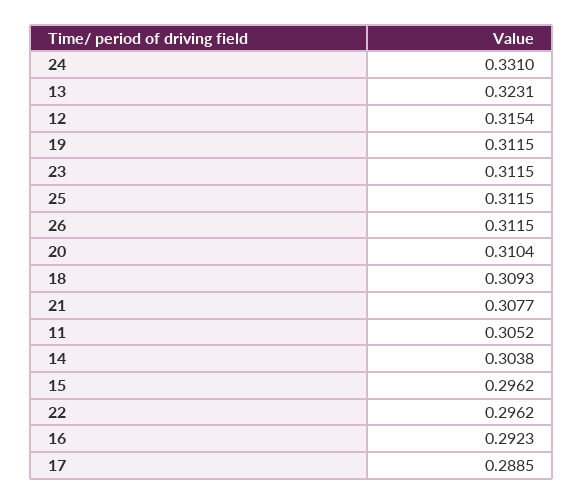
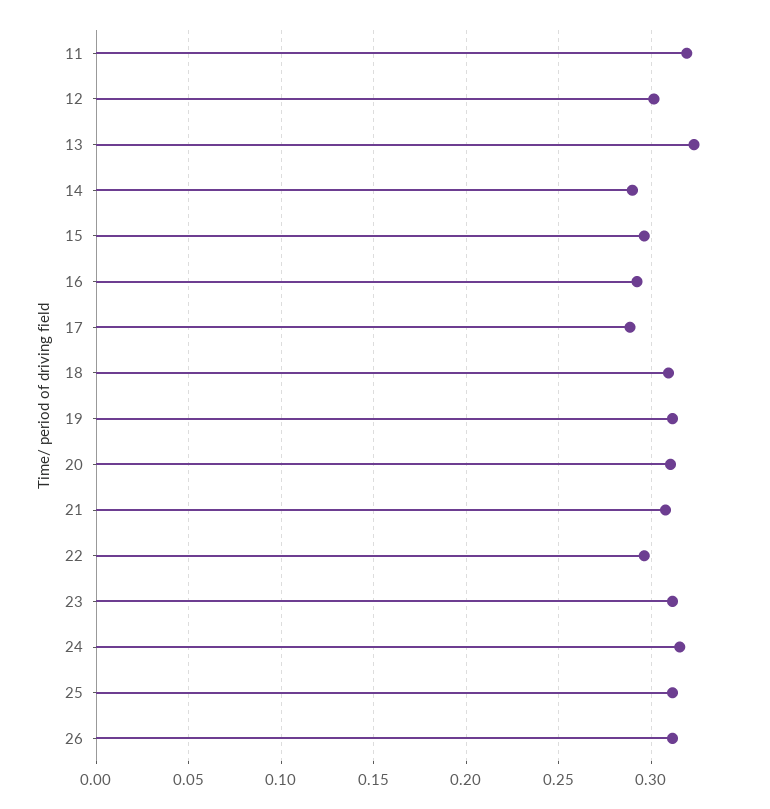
24: 0.331 -> 0.315
12: 0.3154 -> 0.3
11: 0.3052 -> 0.32
14: 0.3038 -> 0.29

